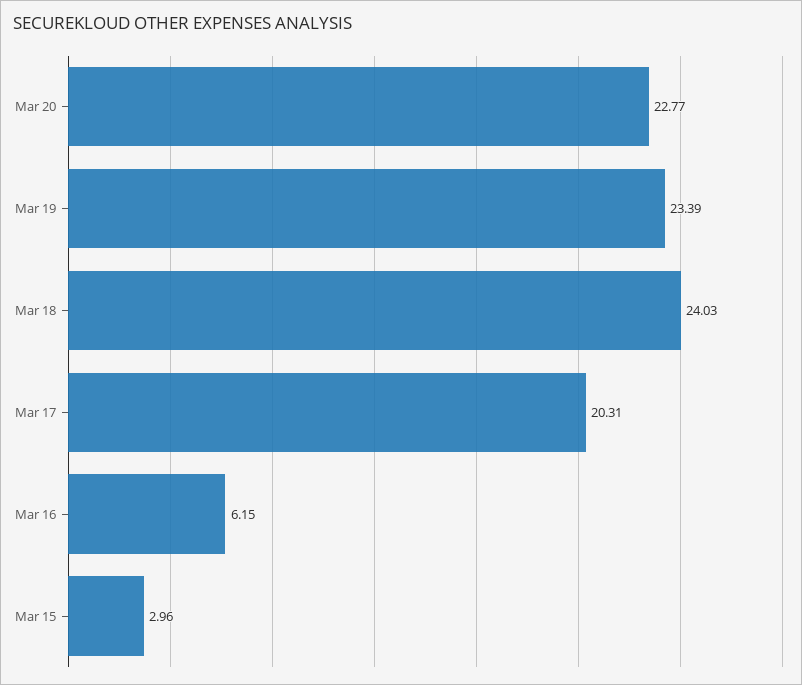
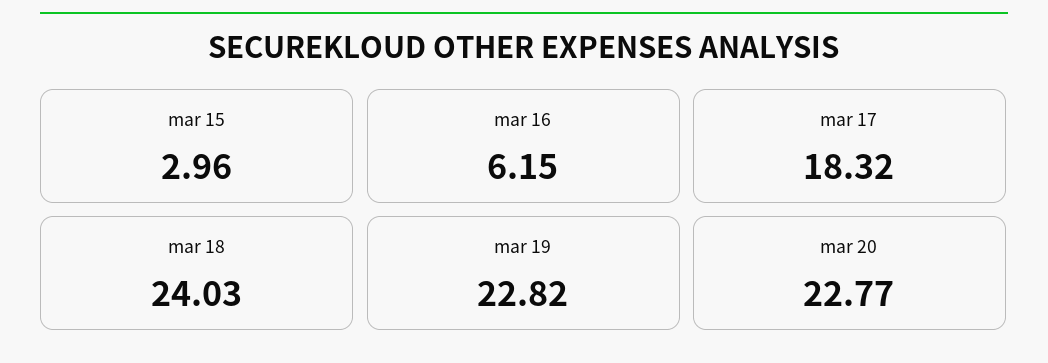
Mar 19: 23.39 -> 22.82
Mar 17: 20.31 -> 18.32

